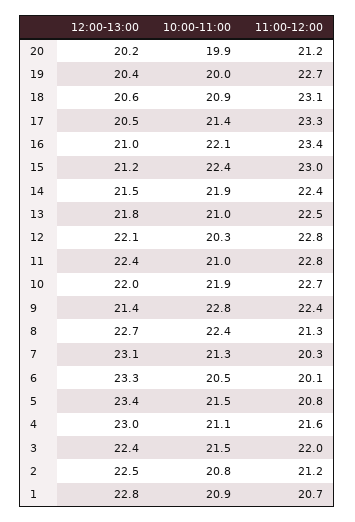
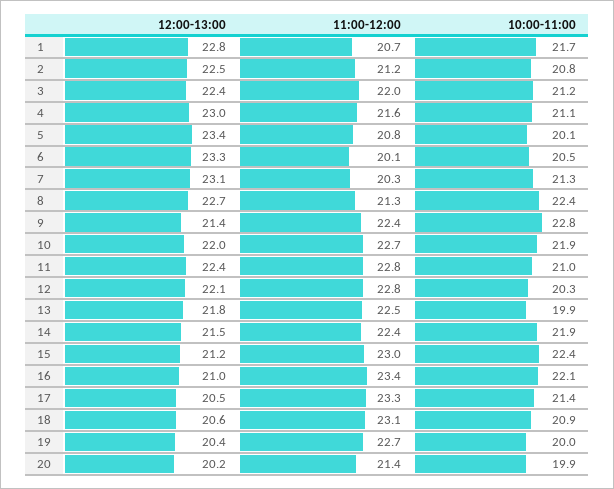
11:00-12:00, 20: 21.2 -> 21.4
10:00-11:00, 13: 21 -> 19.9
10:00-11:00, 5: 21.5 -> 20.1
10:00-11:00, 3: 21.5 -> 21.2
10:00-11:00, 1: 20.9 -> 21.7

